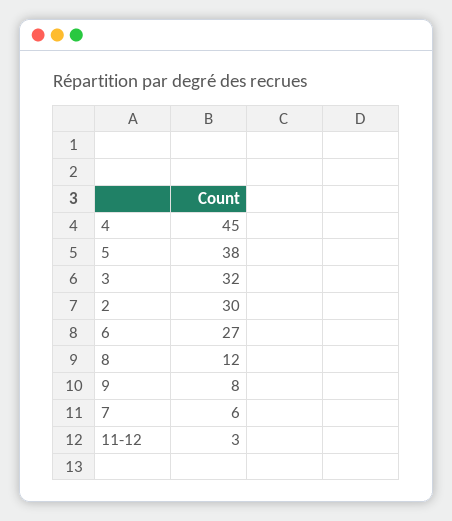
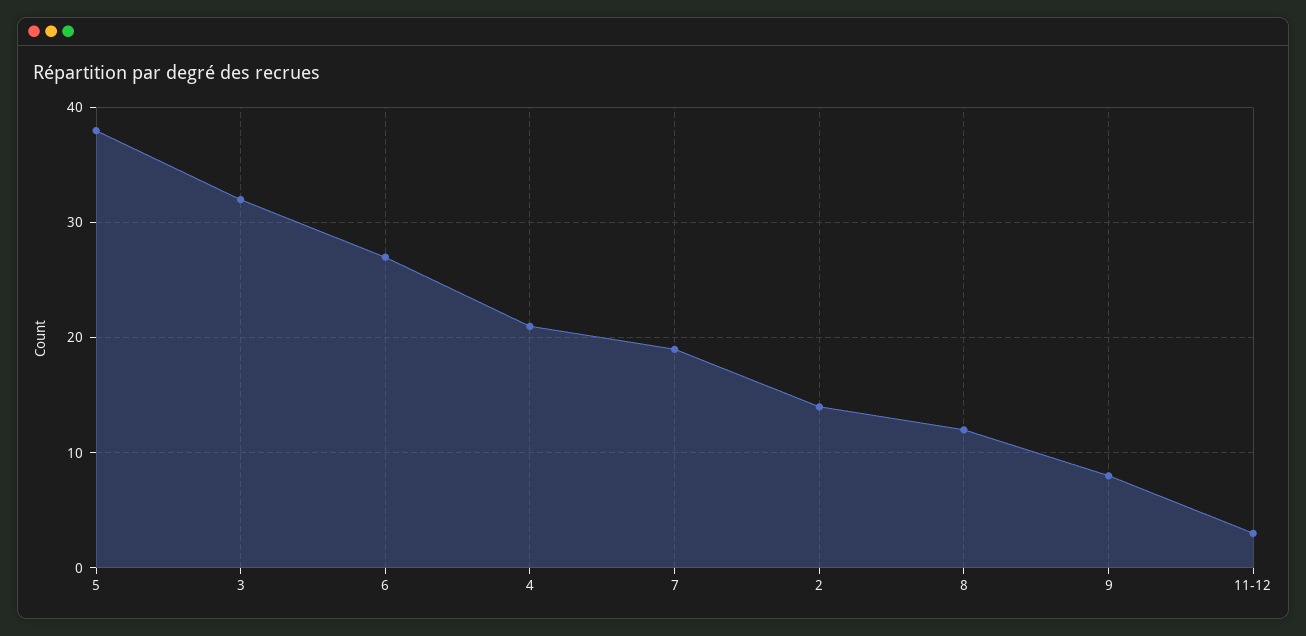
4: 45 -> 21
2: 30 -> 14
7: 6 -> 19

